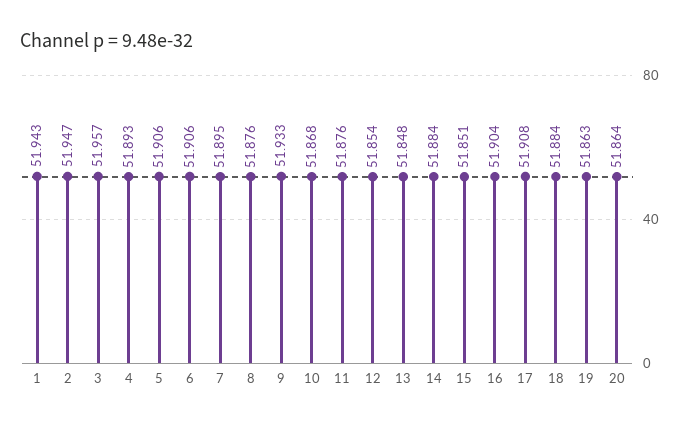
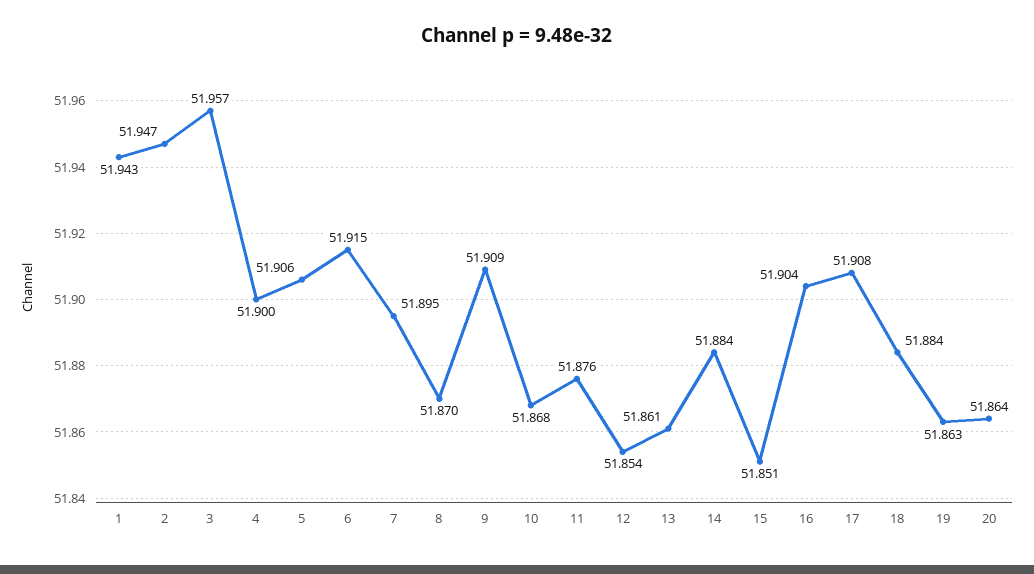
4: 51.893 -> 51.9
6: 51.906 -> 51.915
8: 51.876 -> 51.87
9: 51.933 -> 51.909
13: 51.848 -> 51.861

